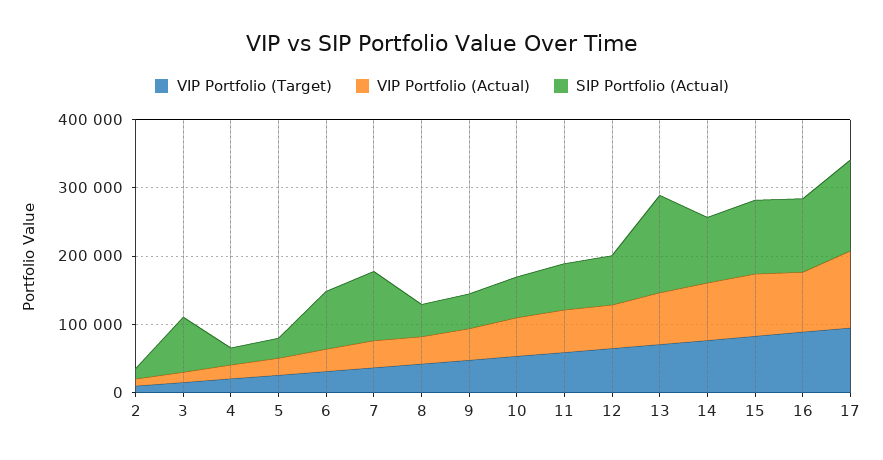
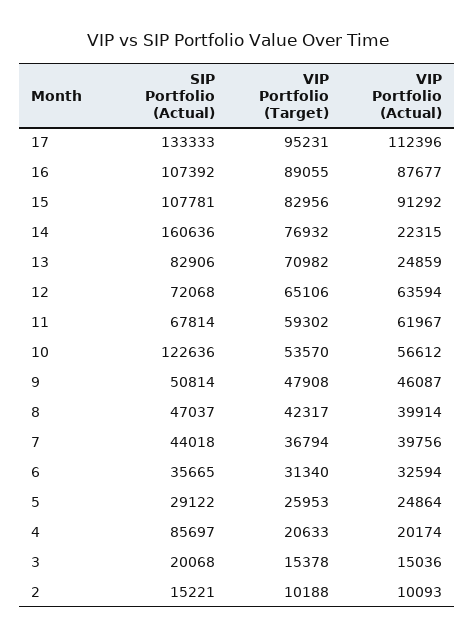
SIP Portfolio (Actual), 3: 80000 -> 20068
SIP Portfolio (Actual), 4: 20000 -> 85697
SIP Portfolio (Actual), 6: 80000 -> 35665
SIP Portfolio (Actual), 7: 100000 -> 44018
SIP Portfolio (Actual), 10: 60000 -> 122636
VIP Portfolio (Actual), 13: 80000 -> 24859
SIP Portfolio (Actual), 13: 140000 -> 82906
VIP Portfolio (Actual), 14: 80000 -> 22315
SIP Portfolio (Actual), 14: 100000 -> 160636

